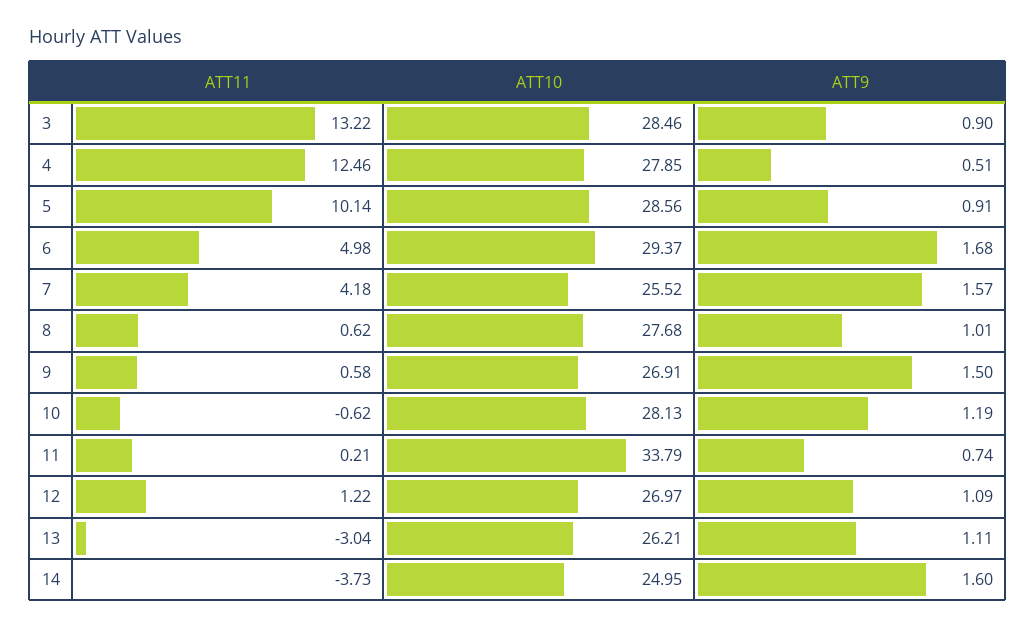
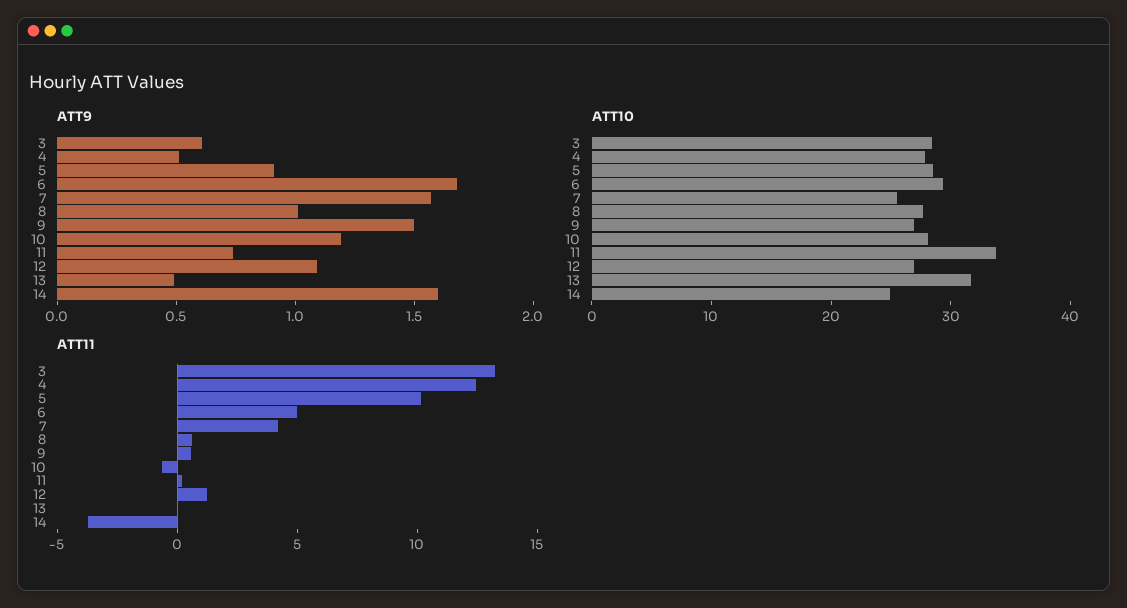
ATT9, 3: 0.9 -> 0.6
ATT11, 13: -3.04 -> 0
ATT10, 13: 26.21 -> 32
ATT9, 13: 1.11 -> 0.5

